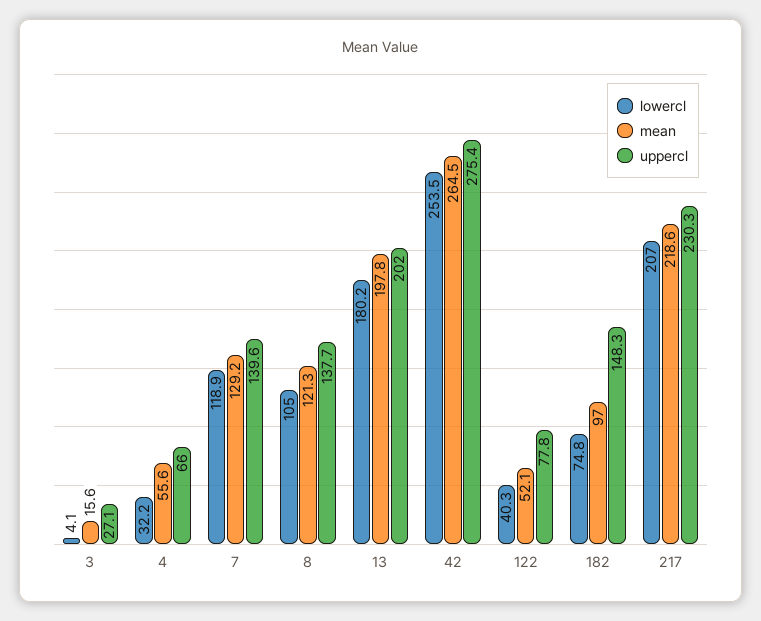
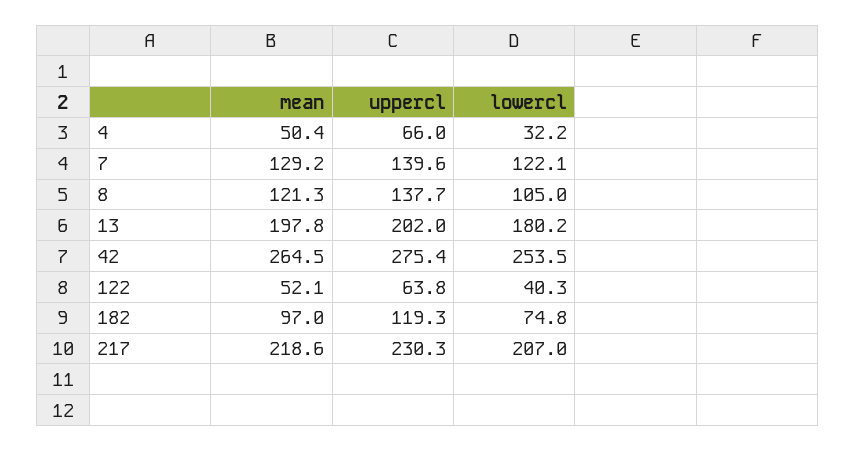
lowercl, 3: 4.1 -> none
mean, 3: 15.6 -> none
uppercl, 3: 27.1 -> none
mean, 4: 55.6 -> 50.4
lowercl, 7: 118.9 -> 122.1
uppercl, 122: 77.8 -> 63.8
uppercl, 182: 148.3 -> 119.3

